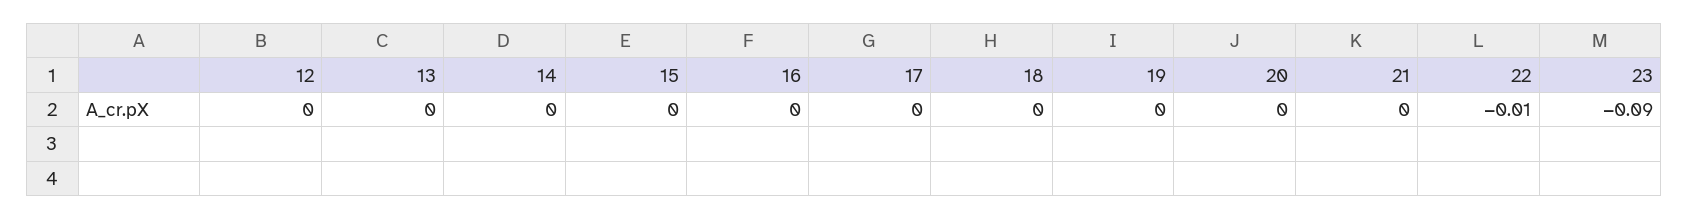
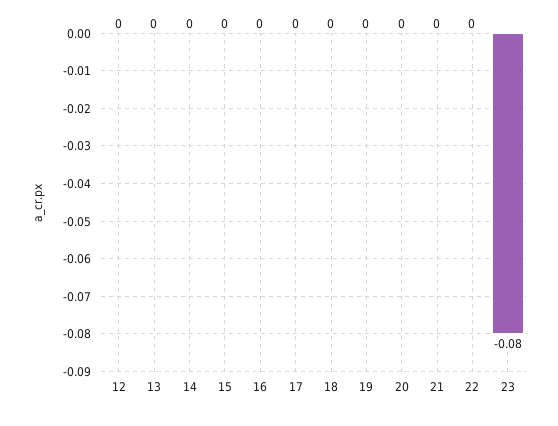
22: -0.01 -> 0
23: -0.09 -> -0.08

